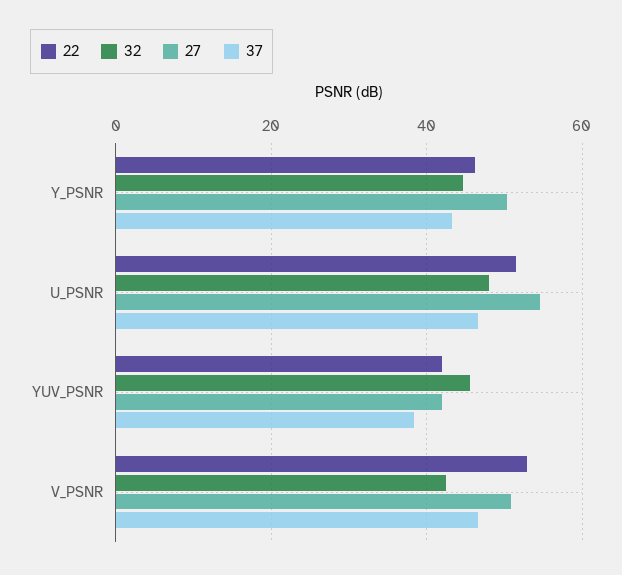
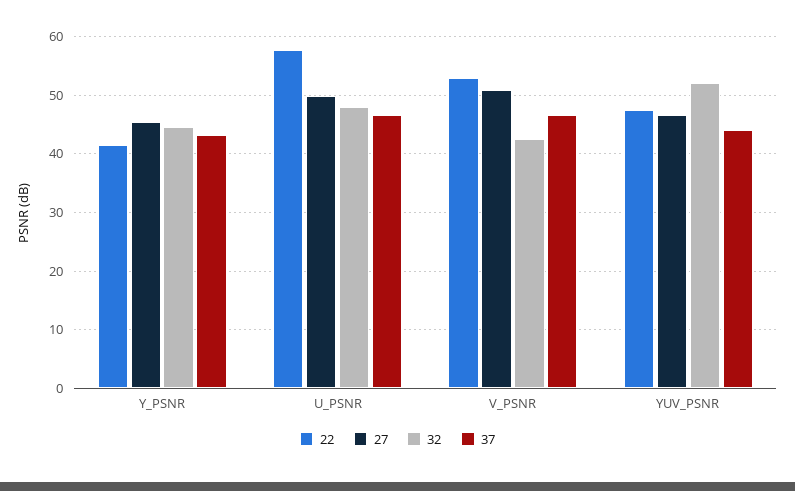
22, Y_PSNR: 46 -> 42
27, Y_PSNR: 50 -> 46
22, U_PSNR: 52 -> 58
27, U_PSNR: 54 -> 50
22, YUV_PSNR: 42 -> 48
32, YUV_PSNR: 46 -> 52
27, YUV_PSNR: 42 -> 46
37, YUV_PSNR: 38 -> 44

